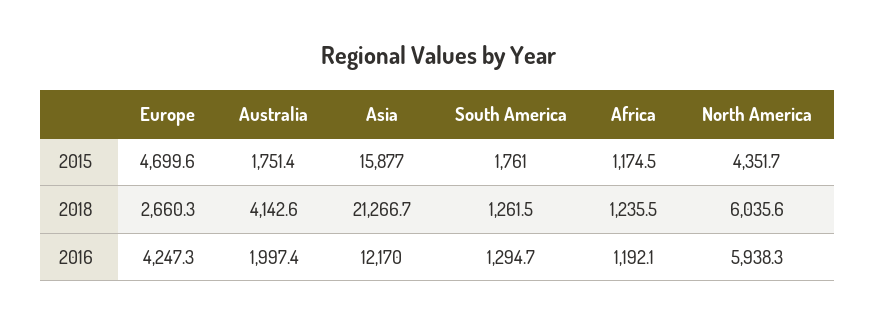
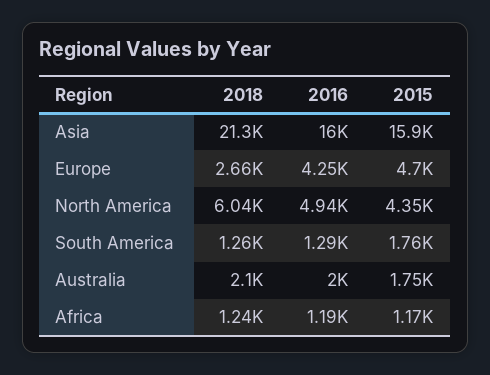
Australia, 2018: 4142.6 -> 2100
Asia, 2016: 12170 -> 16000
North America, 2016: 5938.3 -> 4940

